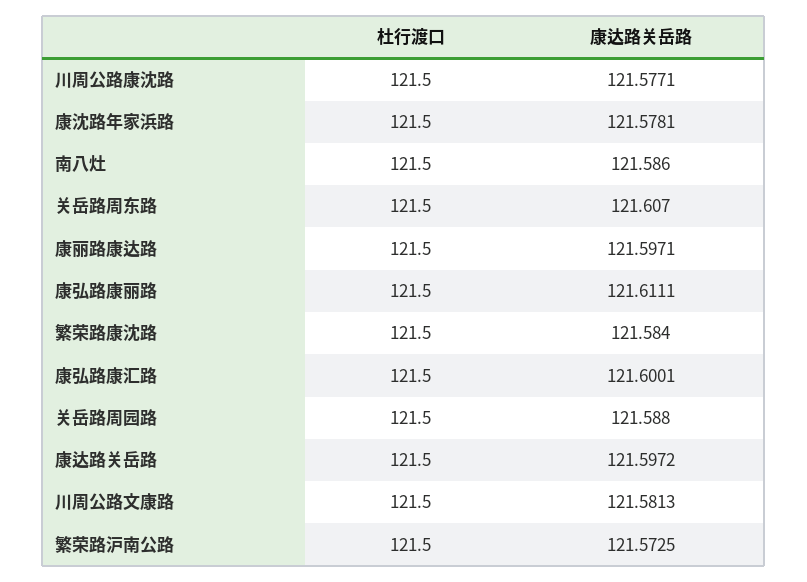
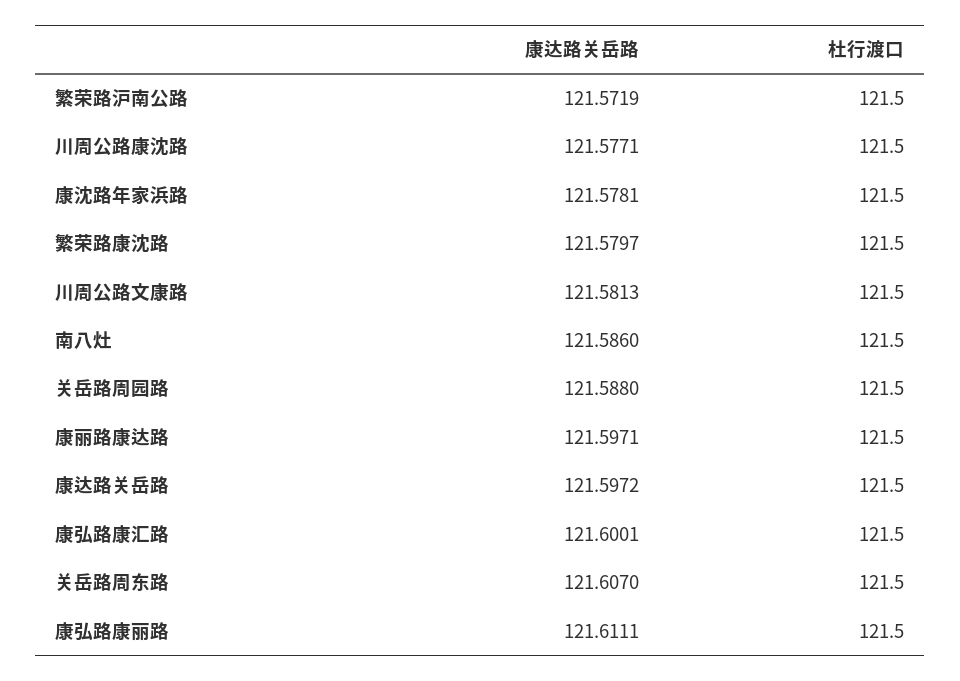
康达路关岳路, 繁荣路康沈路: 121.584 -> 121.5797
康达路关岳路, 繁荣路沪南公路: 121.5725 -> 121.5719

